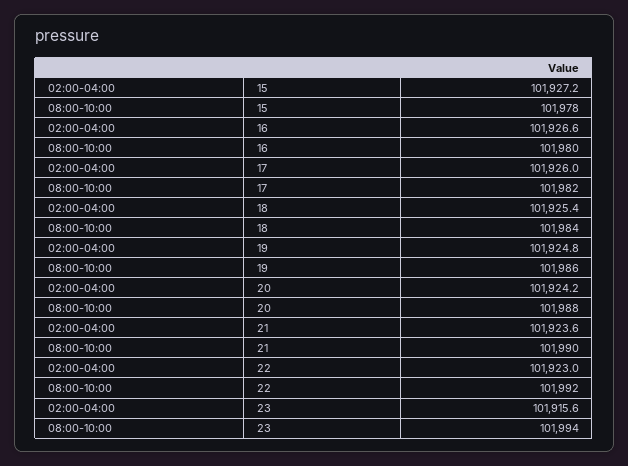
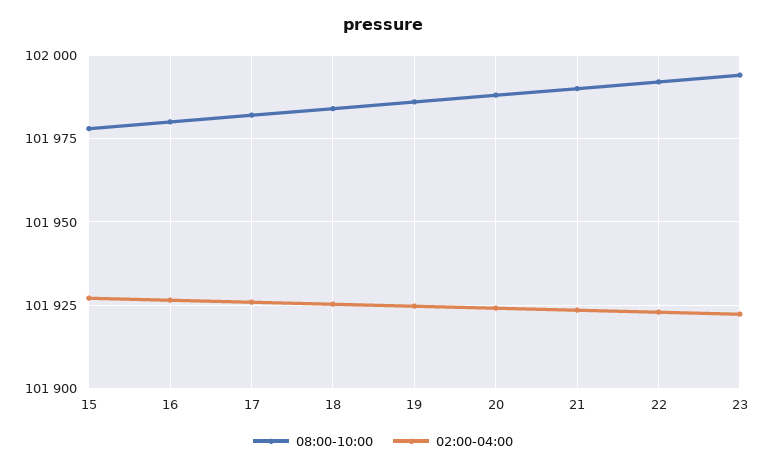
02:00-04:00, 23: 101915.6 -> 101922.5

